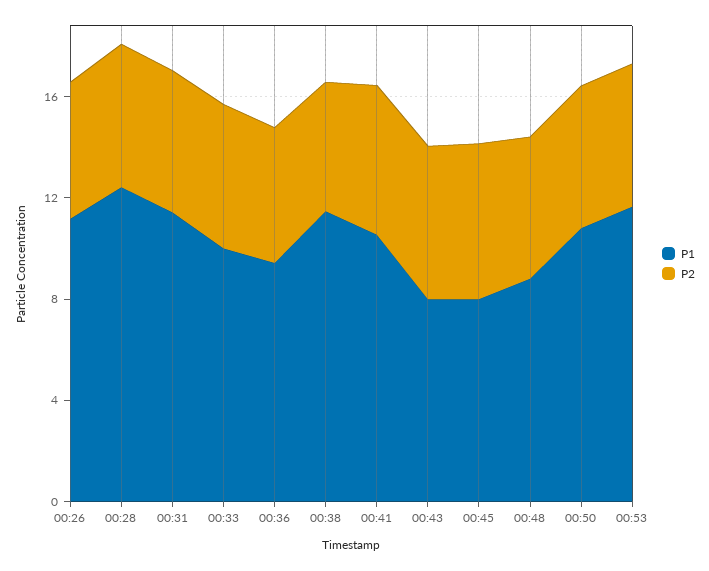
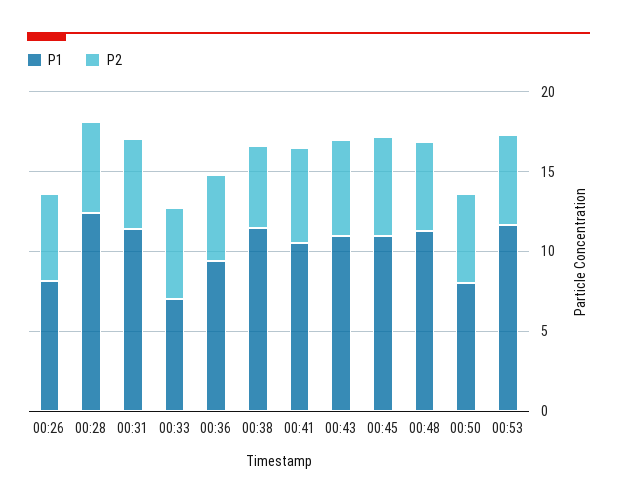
P1, 00:26: 11 -> 8
P1, 00:33: 10 -> 7
P1, 00:43: 8 -> 11
P1, 00:45: 8 -> 11
P1, 00:48: 9 -> 11
P1, 00:50: 11 -> 8

